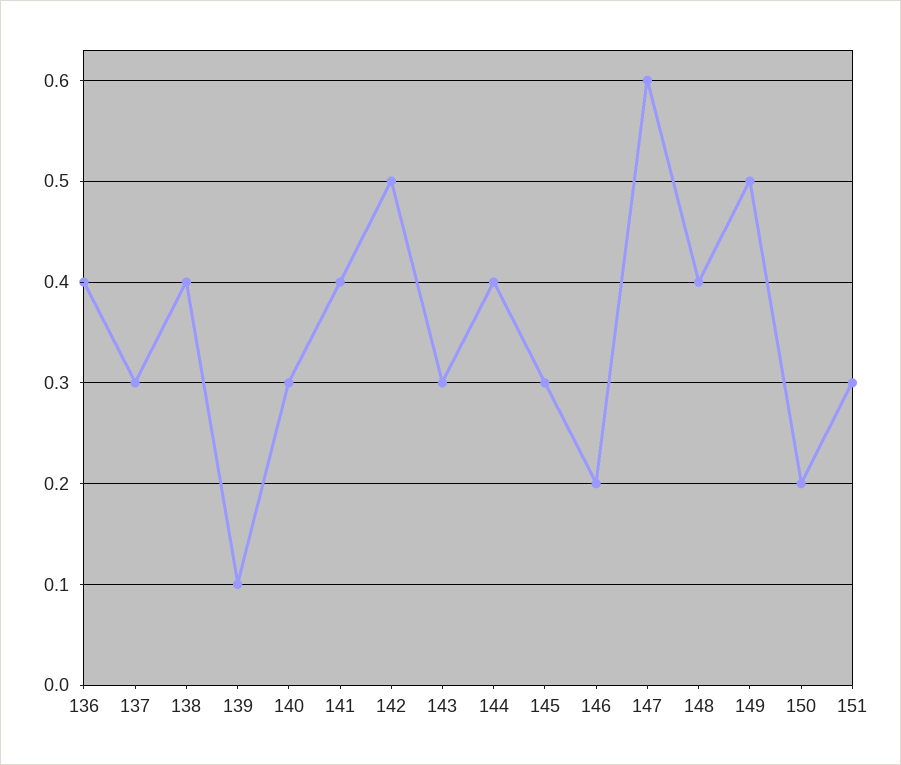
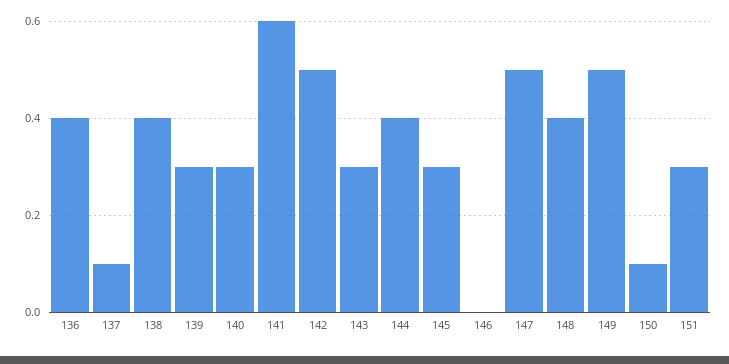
137: 0.3 -> 0.1
139: 0.1 -> 0.3
141: 0.4 -> 0.6
146: 0.2 -> 0
147: 0.6 -> 0.5
150: 0.2 -> 0.1

